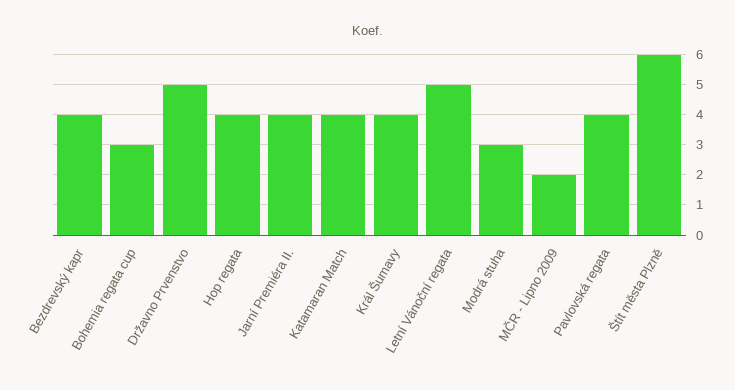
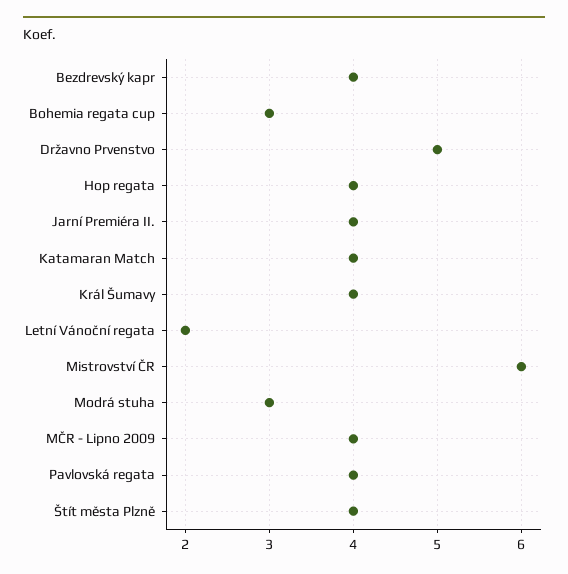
Letní Vánoční regata: 5 -> 2
MČR - Lipno 2009: 2 -> 4
Štít města Plzně: 6 -> 4
Mistrovství ČR: none -> 6

